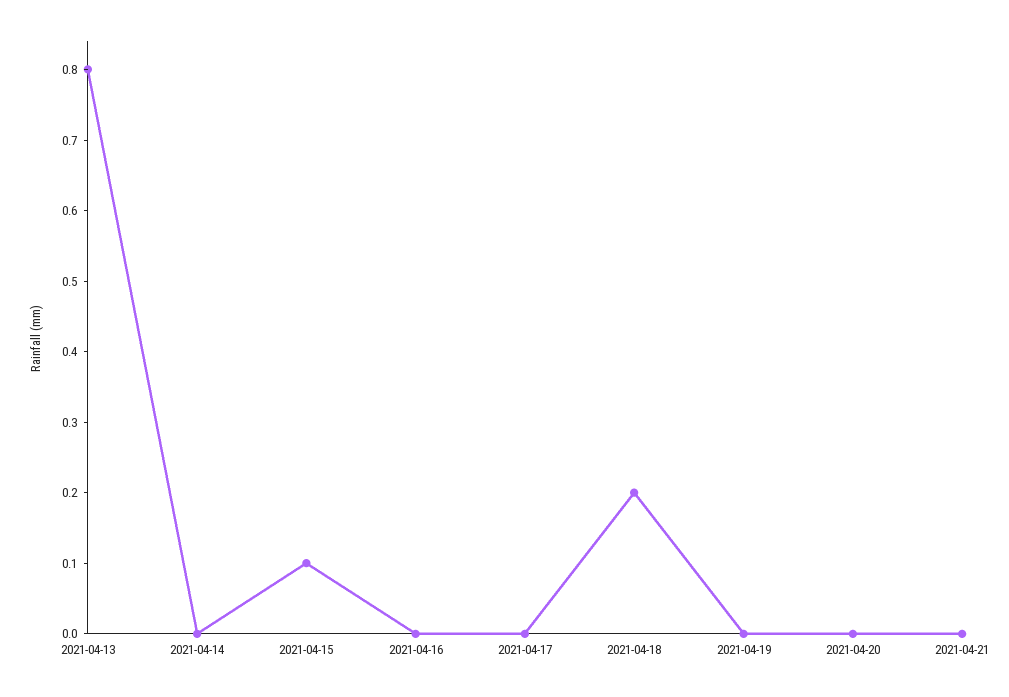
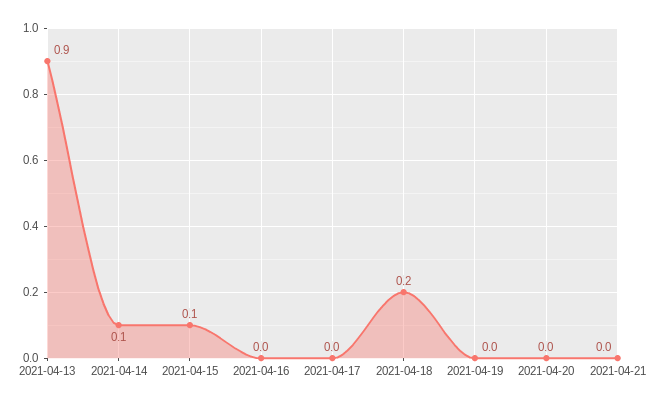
2021-04-13: 0.8 -> 0.9
2021-04-14: 0 -> 0.1

